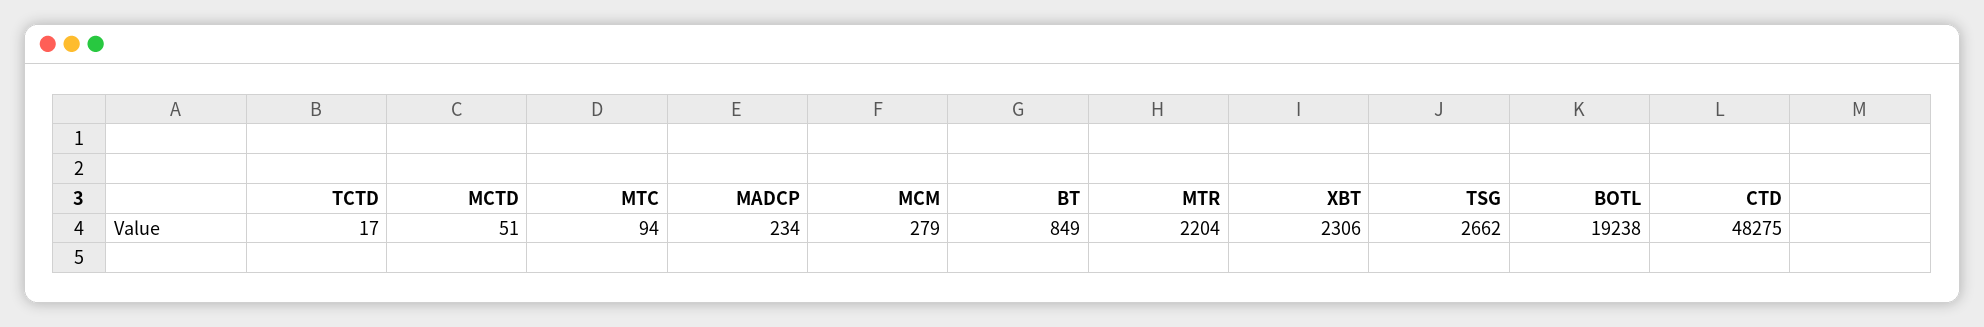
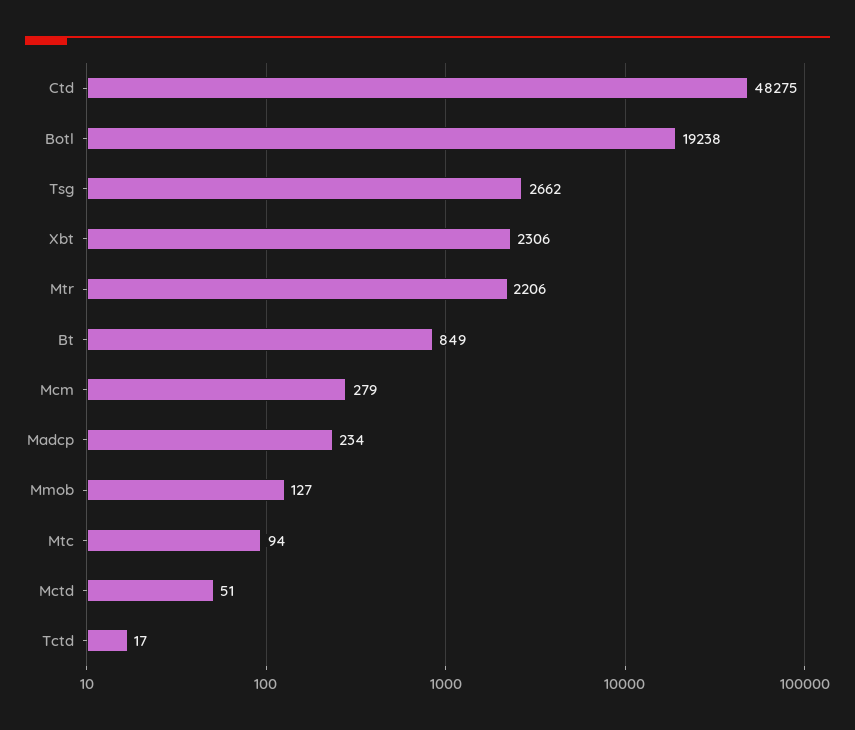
MTR: 2204 -> 2206
Mmob: none -> 127

